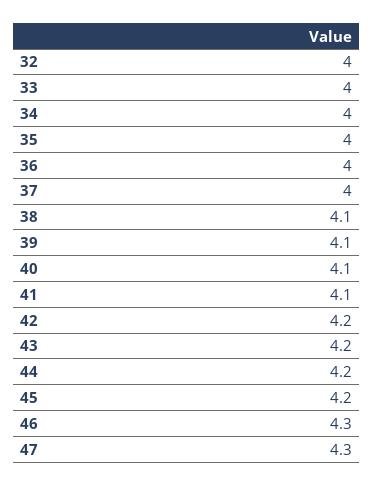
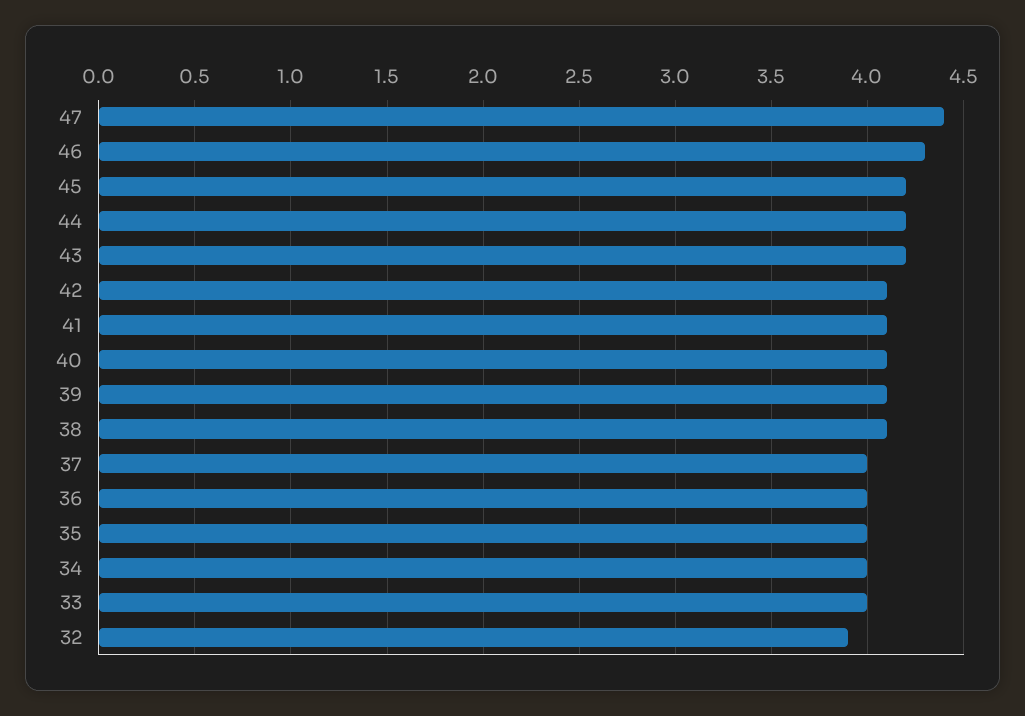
32: 4 -> 3.9
42: 4.2 -> 4.1
47: 4.3 -> 4.4

